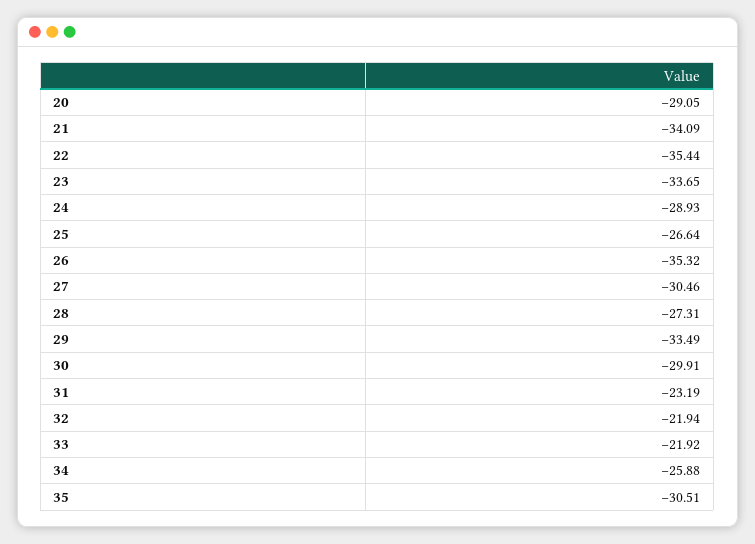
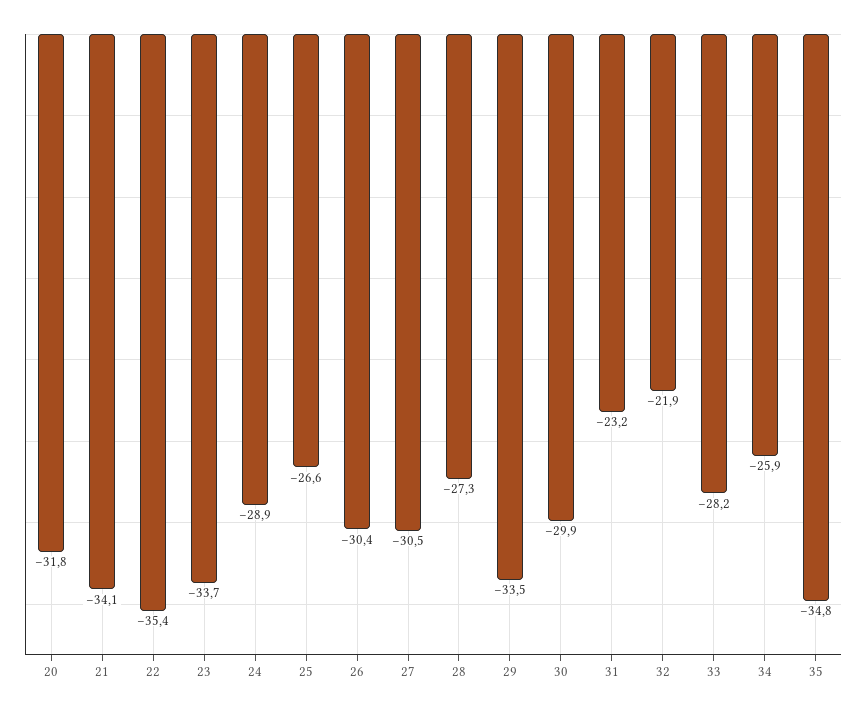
20: -29.05 -> -31.8
26: -35.32 -> -30.4
33: -21.92 -> -28.2
35: -30.51 -> -34.8

